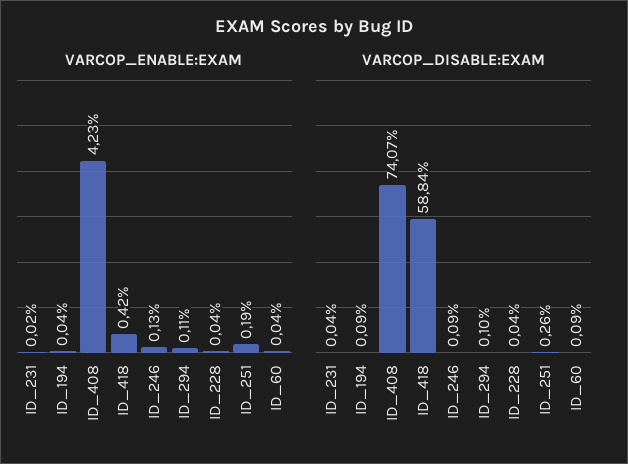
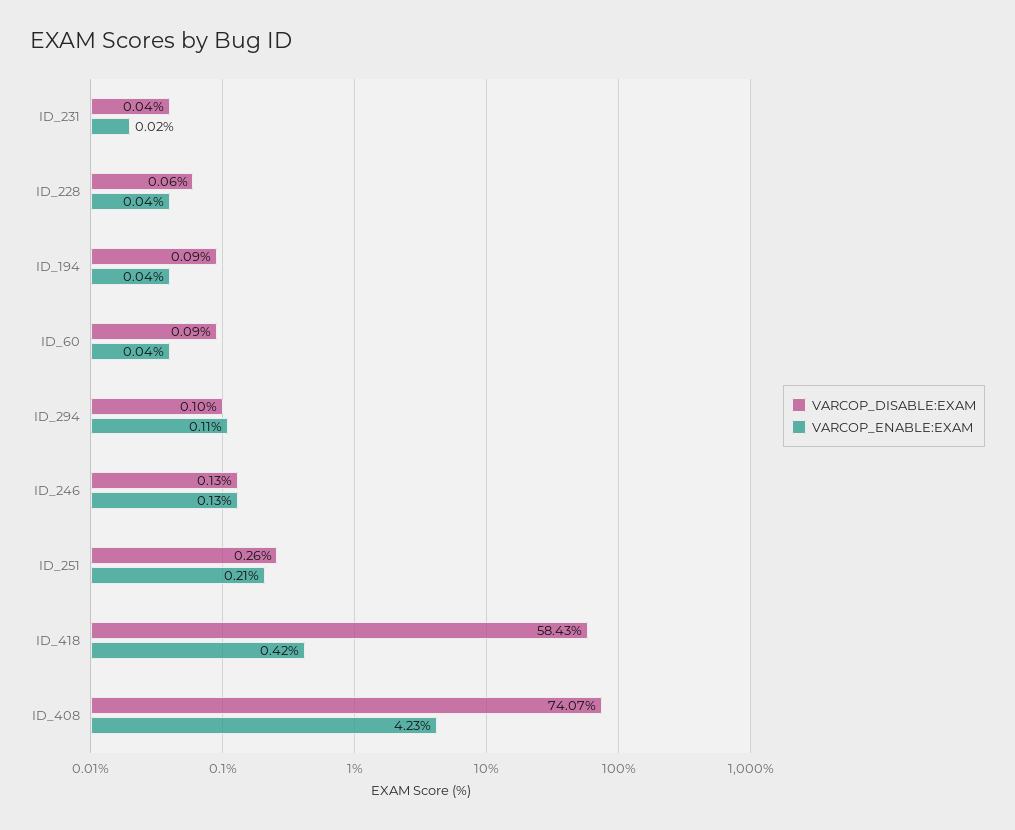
VARCOP_ENABLE:EXAM, ID_251: 0.19 -> 0.21
VARCOP_DISABLE:EXAM, ID_418: 58.84 -> 58.43
VARCOP_DISABLE:EXAM, ID_246: 0.09 -> 0.13
VARCOP_DISABLE:EXAM, ID_228: 0.04 -> 0.06

